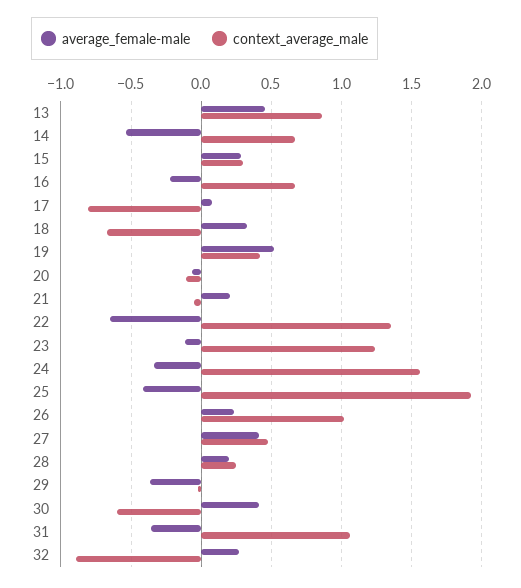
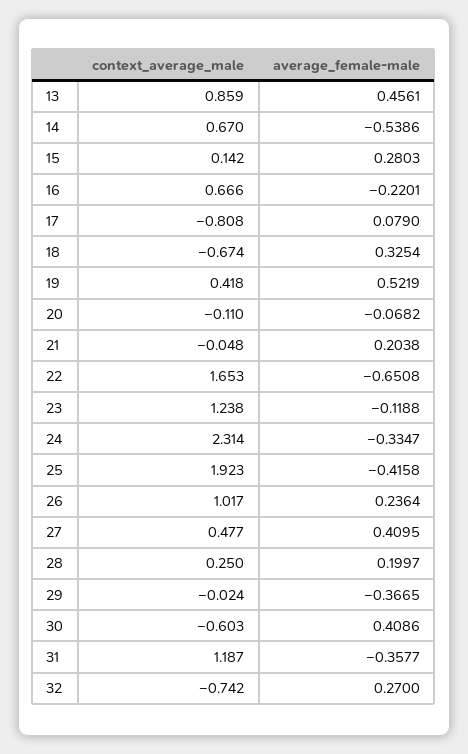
context_average_male, 15: 0.3 -> 0.142
context_average_male, 22: 1.35 -> 1.653
context_average_male, 24: 1.55 -> 2.314
context_average_male, 31: 1.05 -> 1.187
context_average_male, 32: -0.9 -> -0.742

